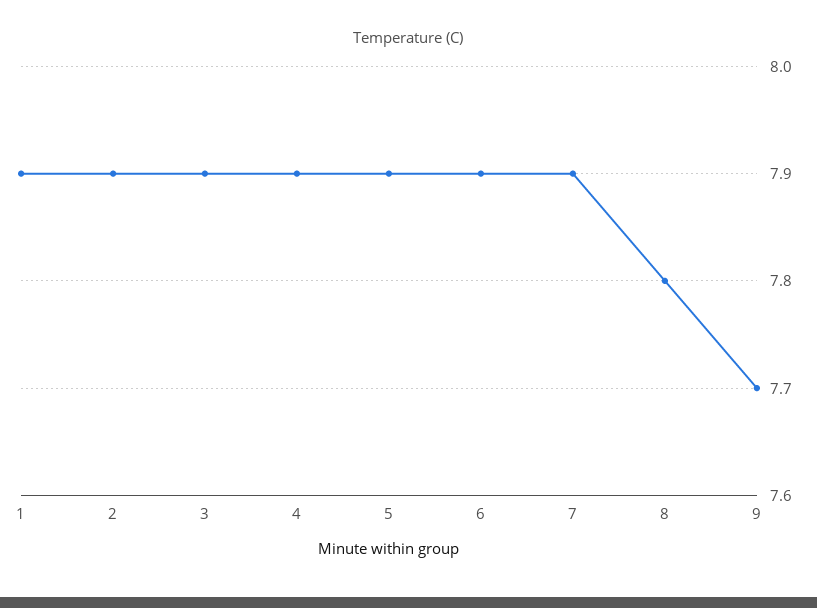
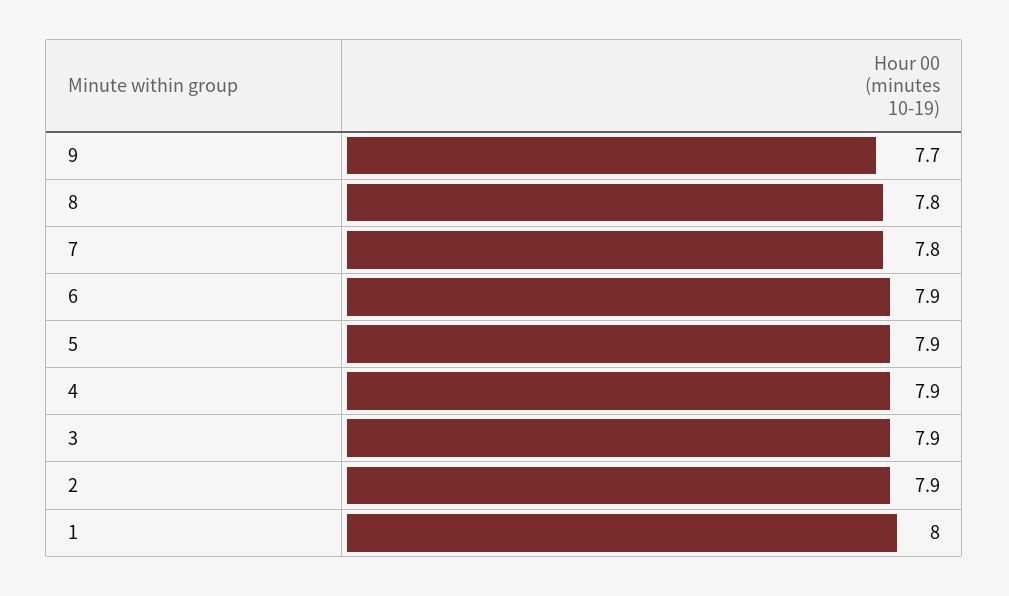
1: 7.9 -> 8
7: 7.9 -> 7.8

